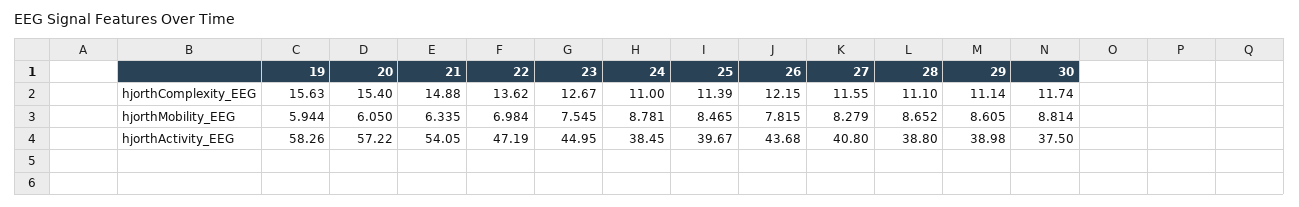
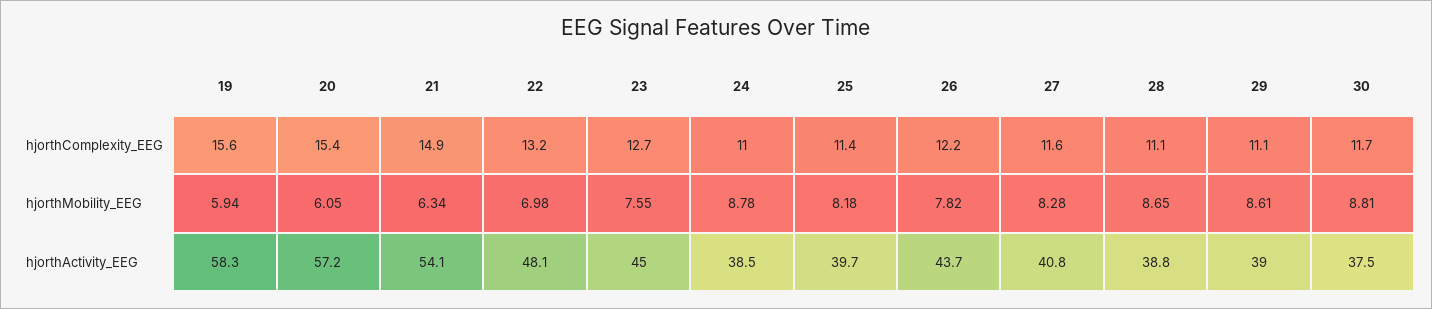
22, hjorthComplexity_EEG: 13.62 -> 13.2
25, hjorthMobility_EEG: 8.465 -> 8.18
22, hjorthActivity_EEG: 47.19 -> 48.1

